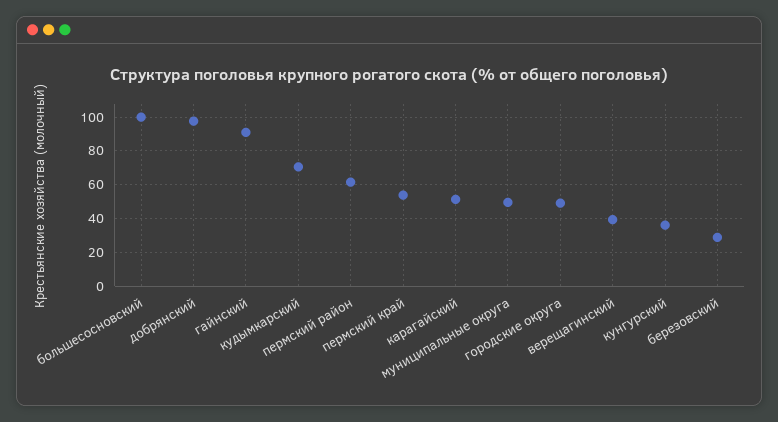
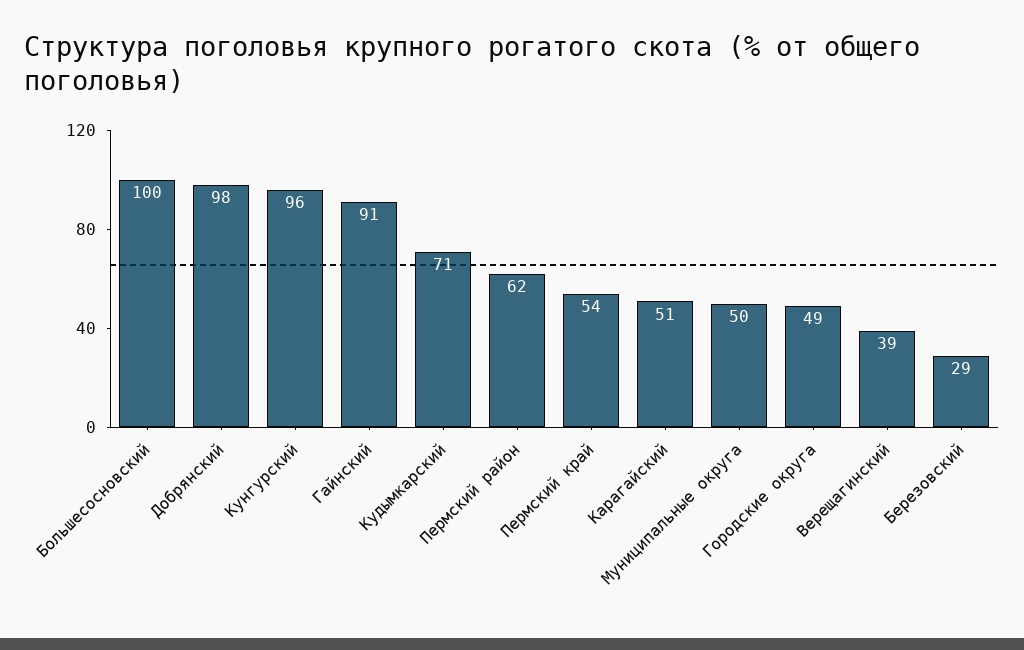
кунгурский: 35 -> 96

